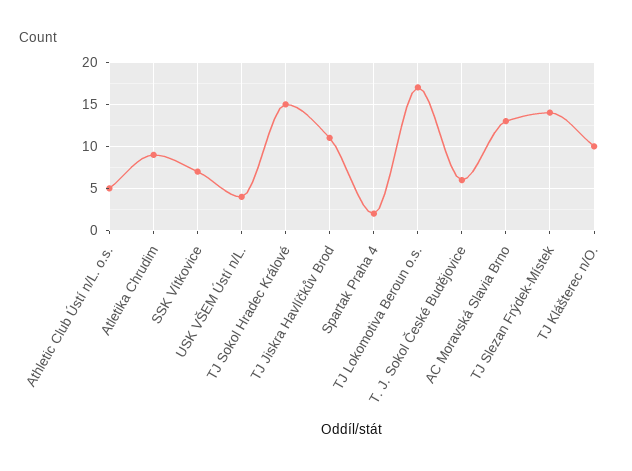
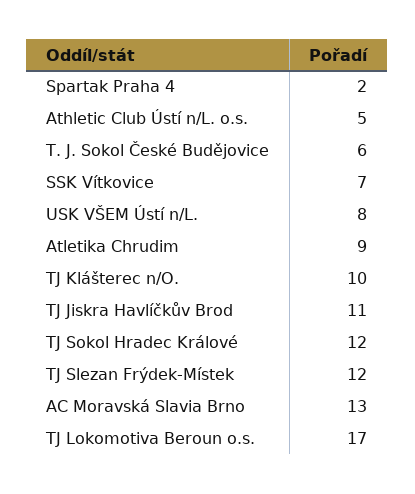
USK VŠEM Ústí n/L.: 4 -> 8
TJ Sokol Hradec Králové: 15 -> 12
TJ Slezan Frýdek-Místek: 14 -> 12

